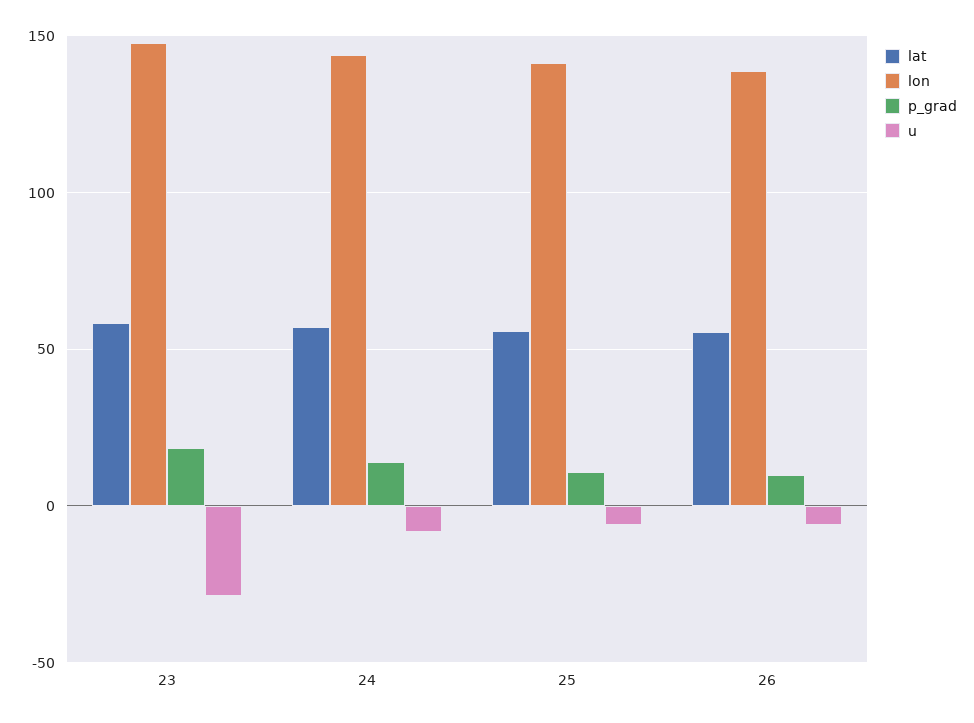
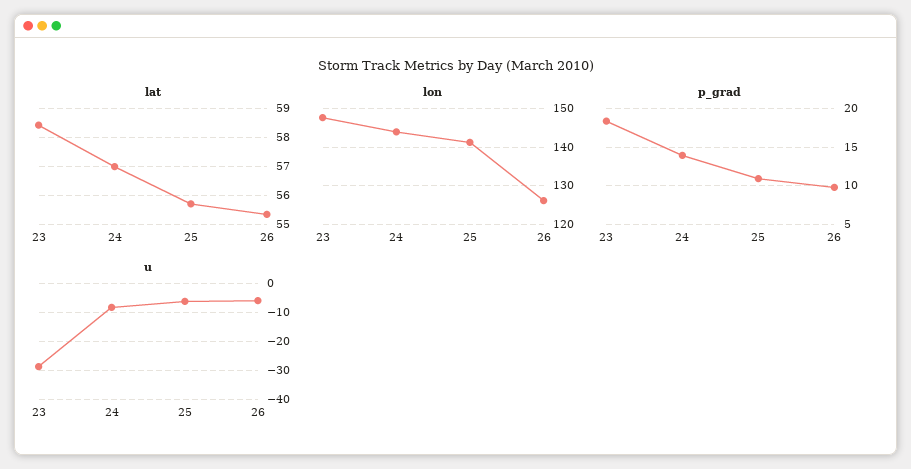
lon, 26: 140 -> 126

